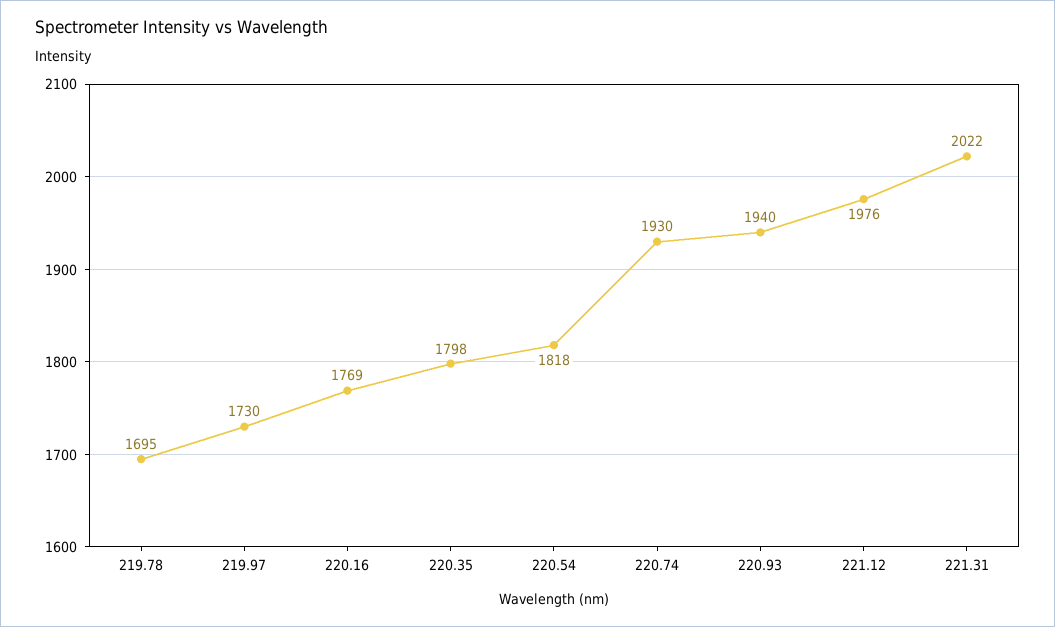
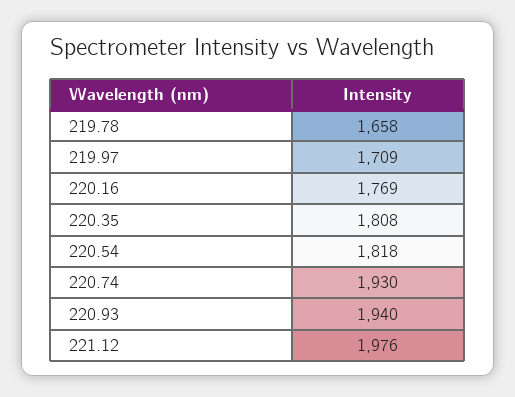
219.78: 1695 -> 1658
219.97: 1730 -> 1709
220.35: 1798 -> 1808
221.31: 2022 -> none

